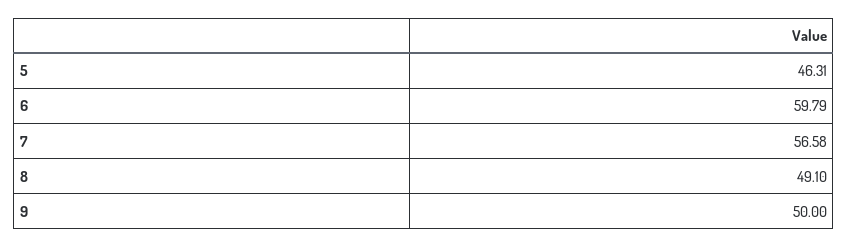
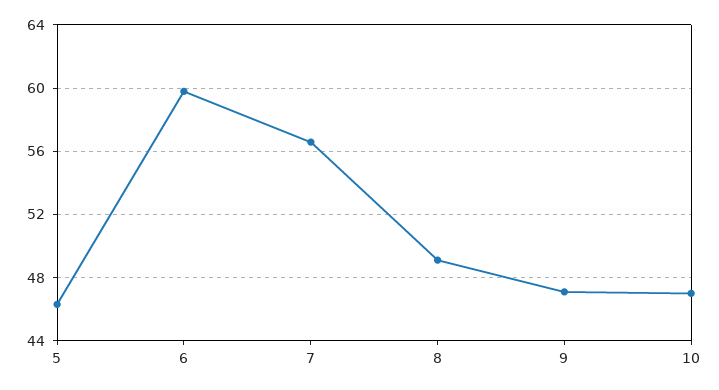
9: 50 -> 47
10: none -> 47

